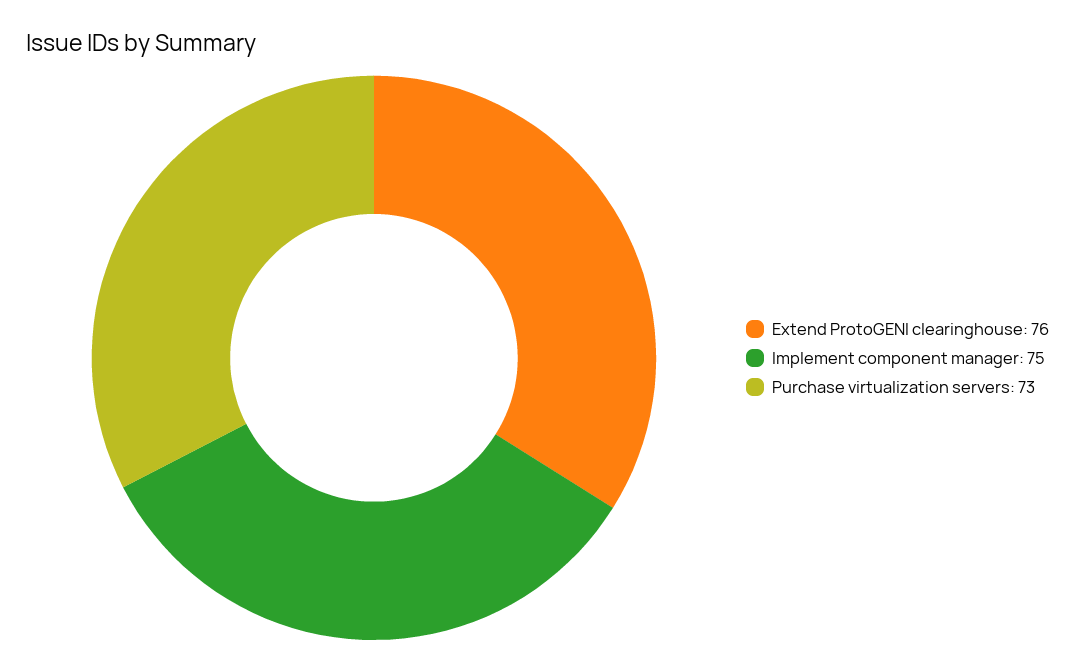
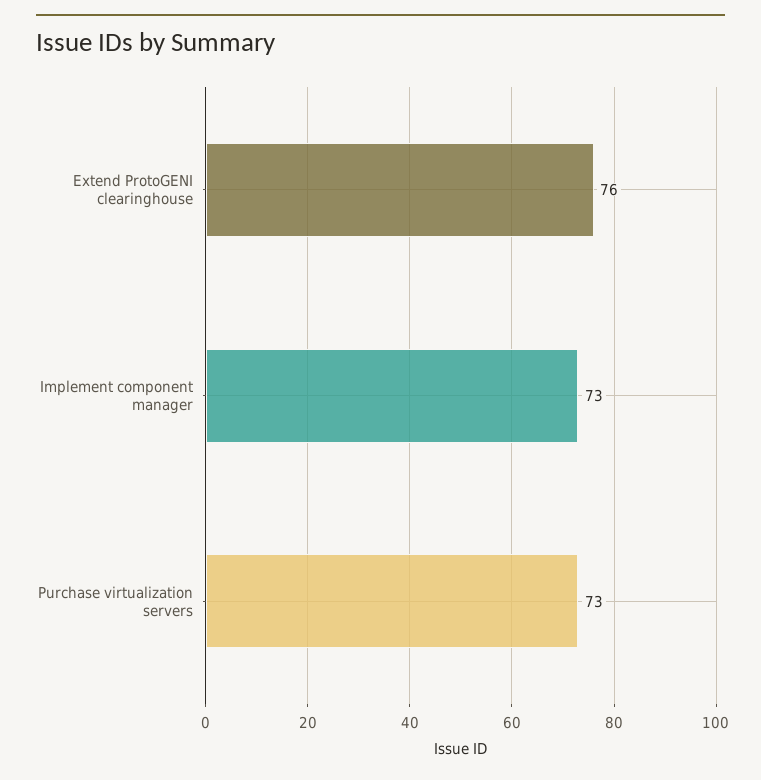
Implement component manager: 75 -> 73

